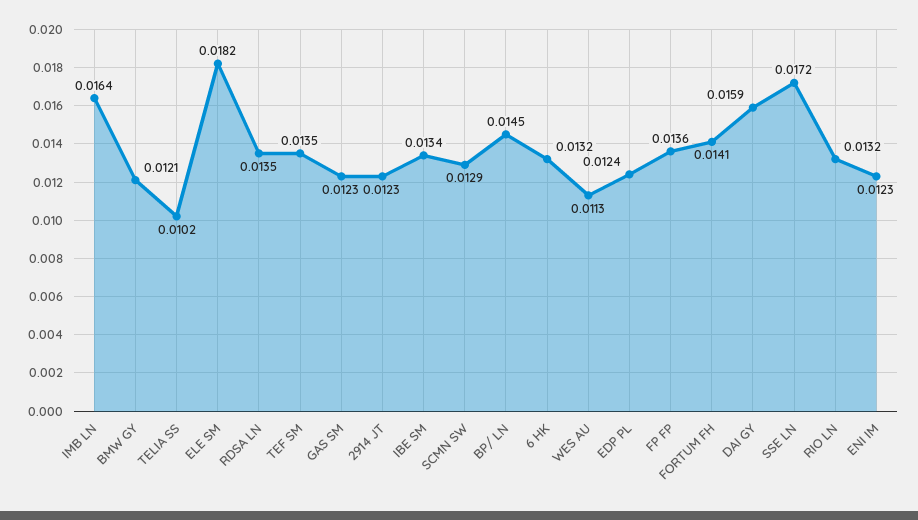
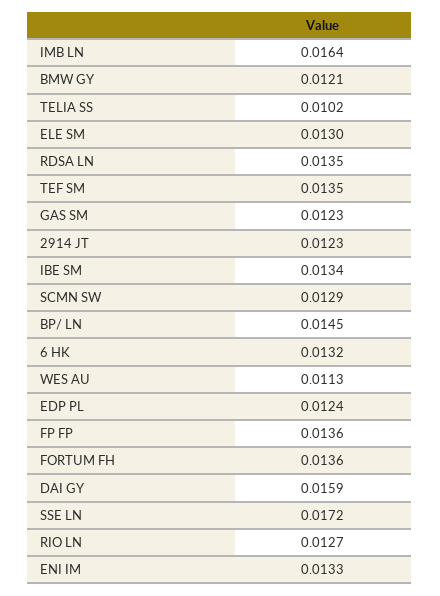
ELE SM: 0.0182 -> 0.013
FORTUM FH: 0.0141 -> 0.0136
RIO LN: 0.0132 -> 0.0127
ENI IM: 0.0123 -> 0.0133

